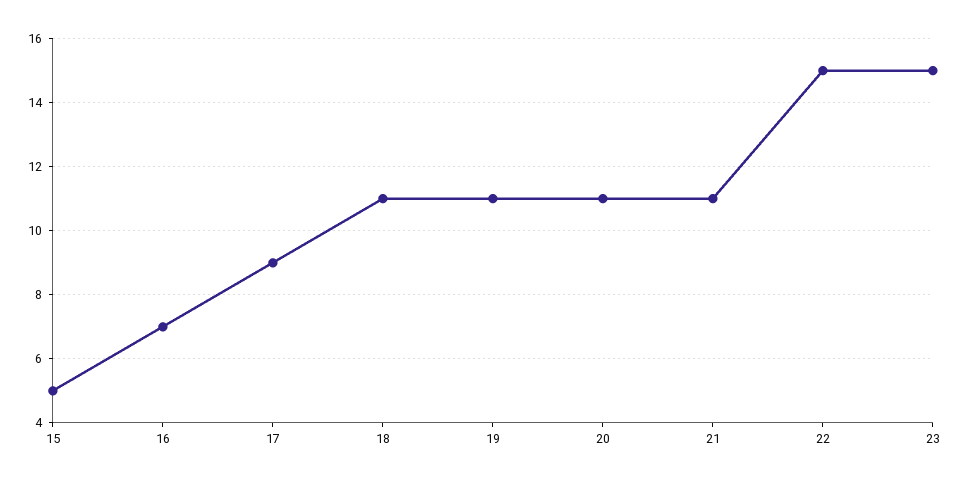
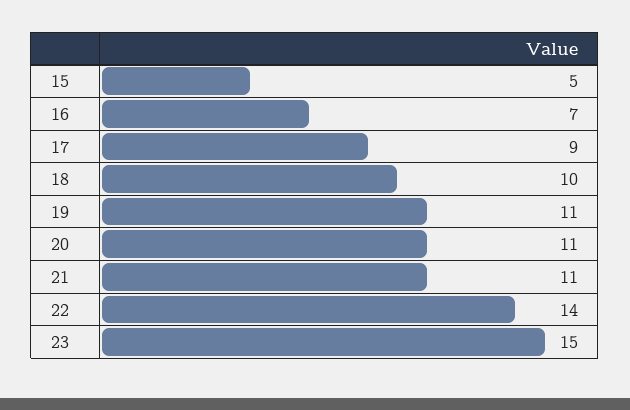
18: 11 -> 10
22: 15 -> 14

